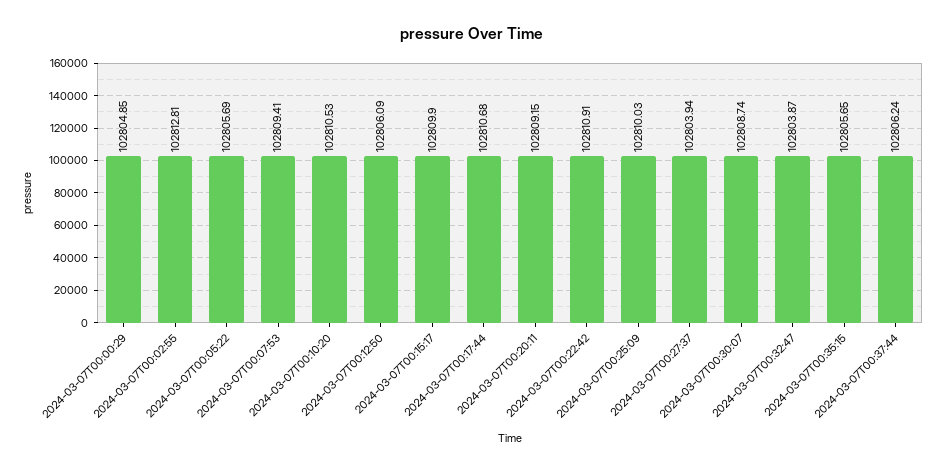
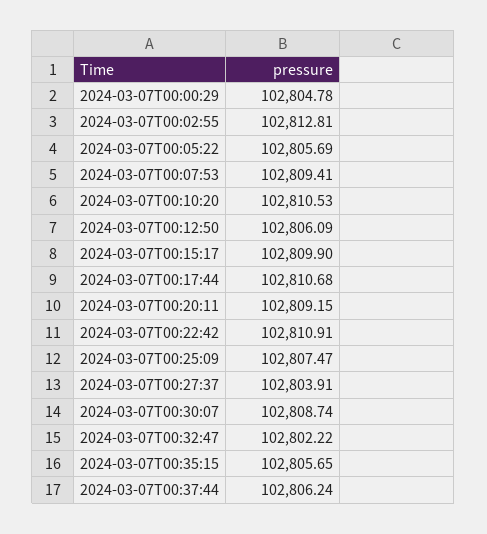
2024-03-07T00:00:29: 102804.85 -> 102804.78
2024-03-07T00:25:09: 102810.03 -> 102807.47
2024-03-07T00:27:37: 102803.94 -> 102803.91
2024-03-07T00:32:47: 102803.87 -> 102802.22

